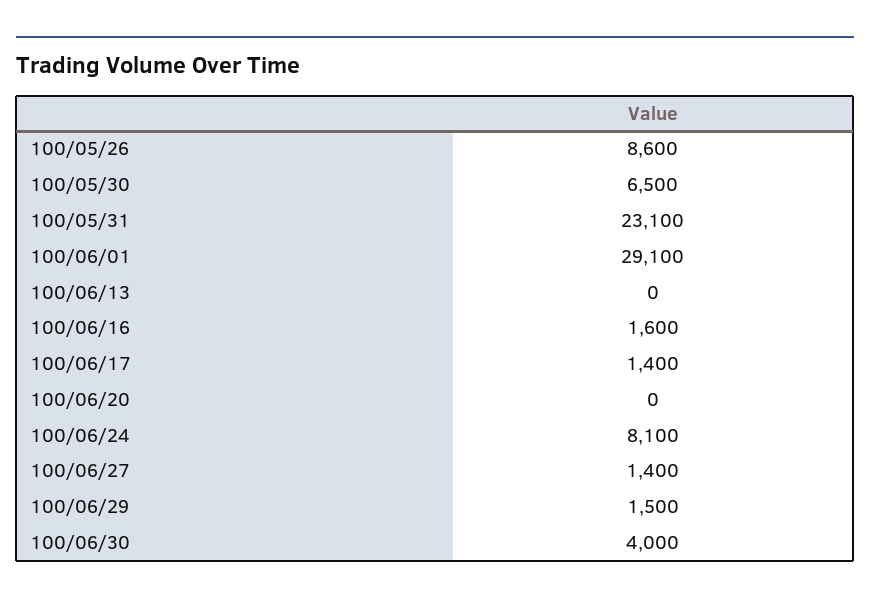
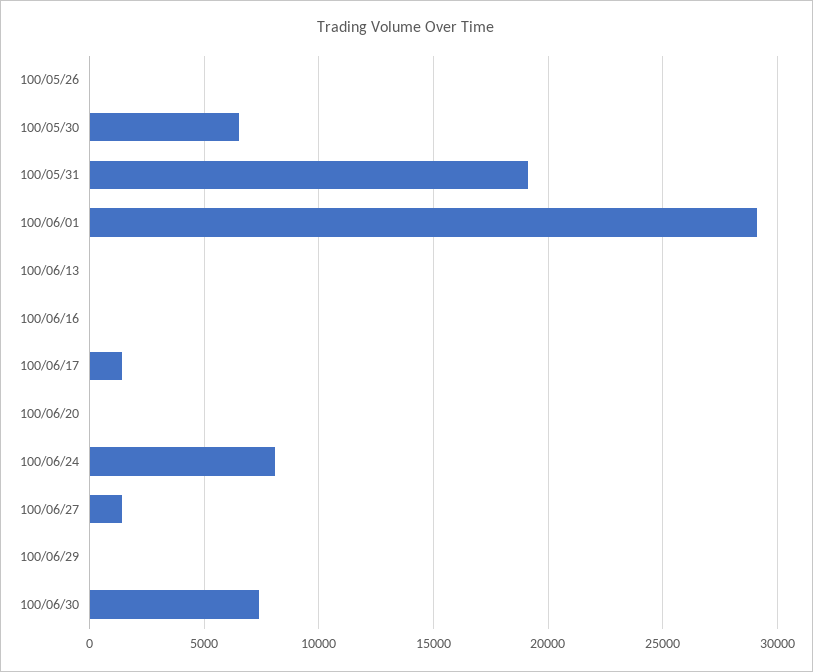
100/05/26: 8600 -> 0
100/05/31: 23100 -> 19000
100/06/16: 1600 -> 0
100/06/29: 1500 -> 0
100/06/30: 4000 -> 7500

